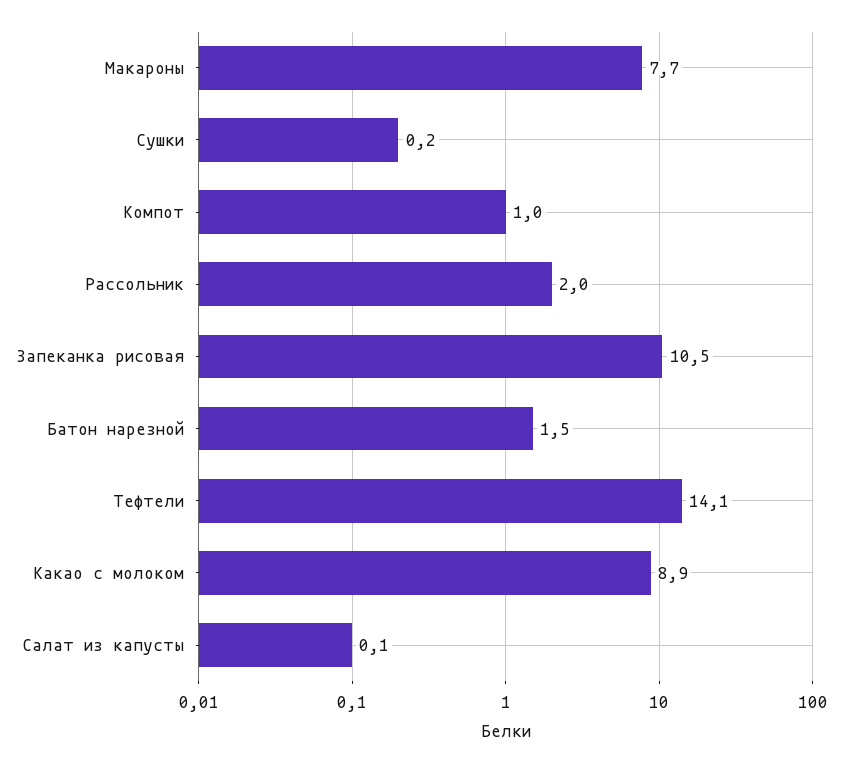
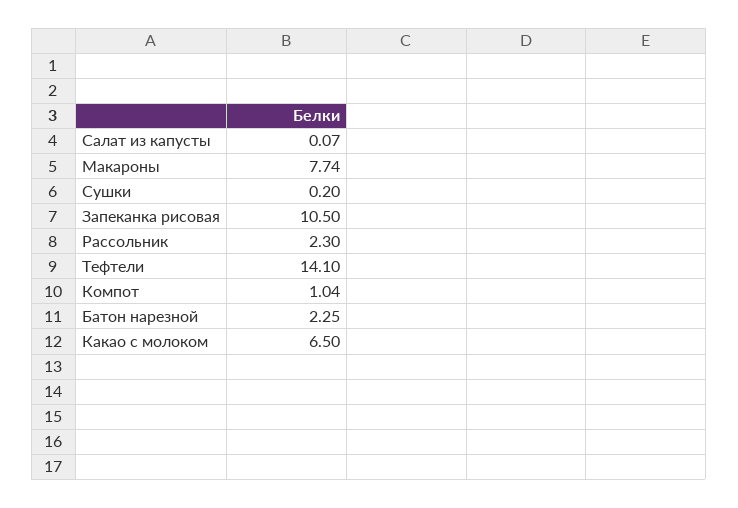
Рассольник: 2 -> 2.3
Батон нарезной: 1.5 -> 2.25
Какао с молоком: 8.9 -> 6.5

